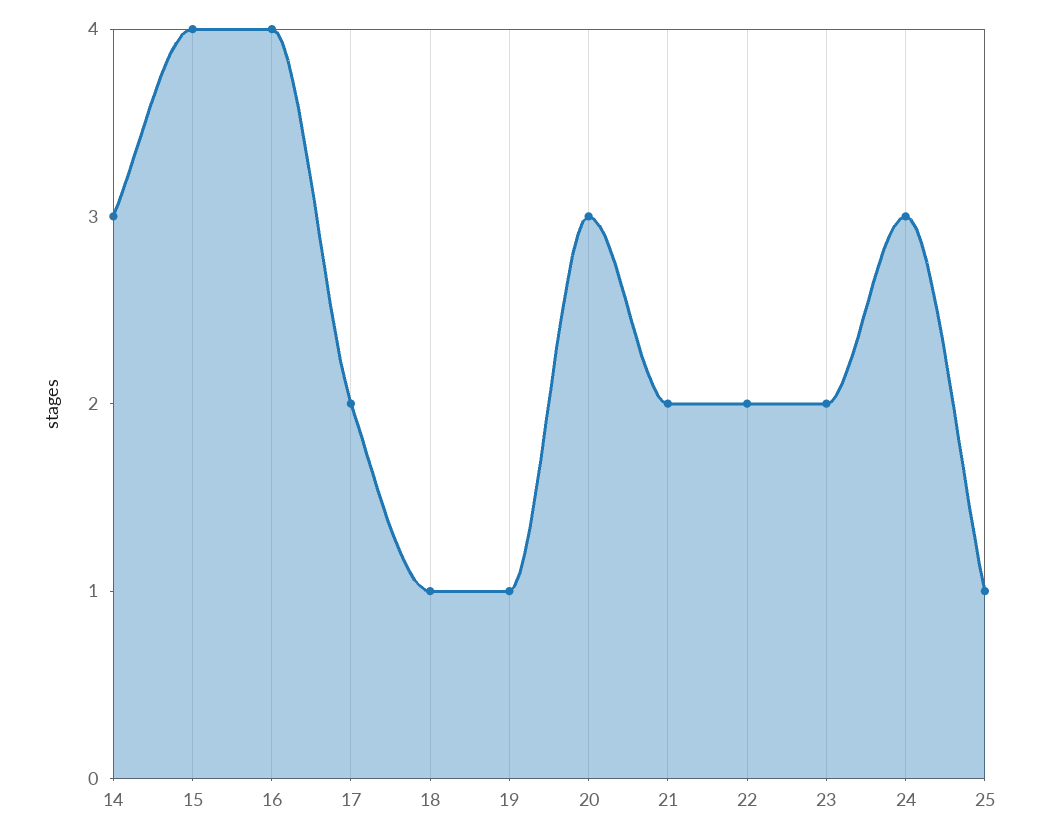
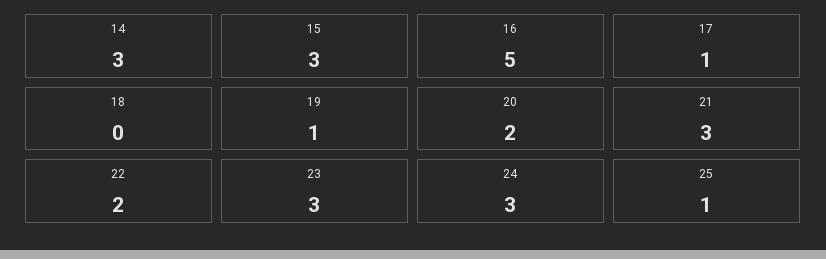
15: 4 -> 3
16: 4 -> 5
17: 2 -> 1
18: 1 -> 0
20: 3 -> 2
21: 2 -> 3
23: 2 -> 3

